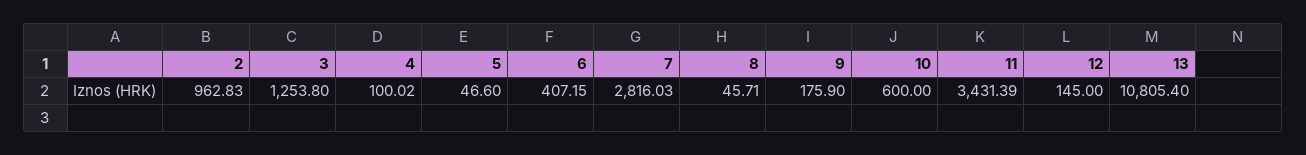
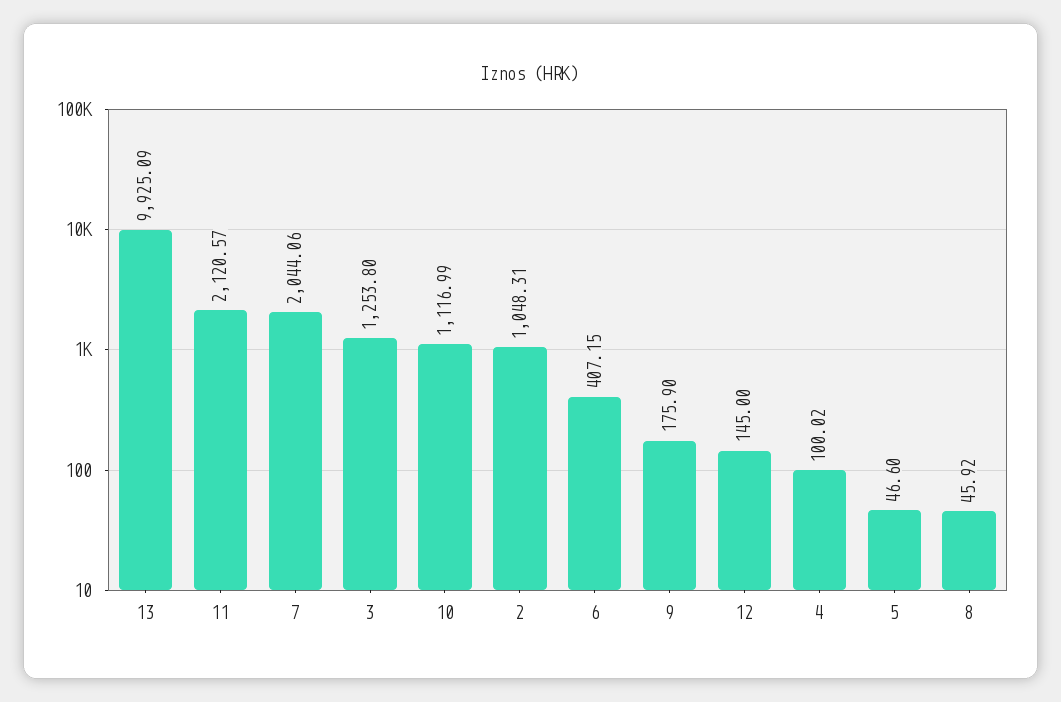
2: 962.83 -> 1048.31
7: 2816.03 -> 2044.06
8: 45.71 -> 45.92
10: 600 -> 1116.99
11: 3431.39 -> 2120.57
13: 10805.4 -> 9925.09

